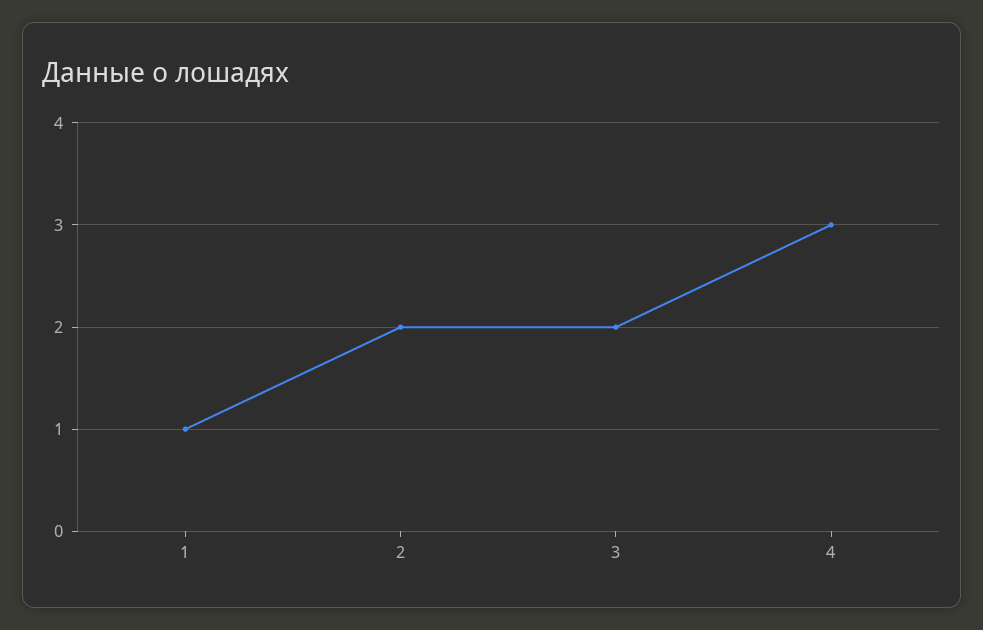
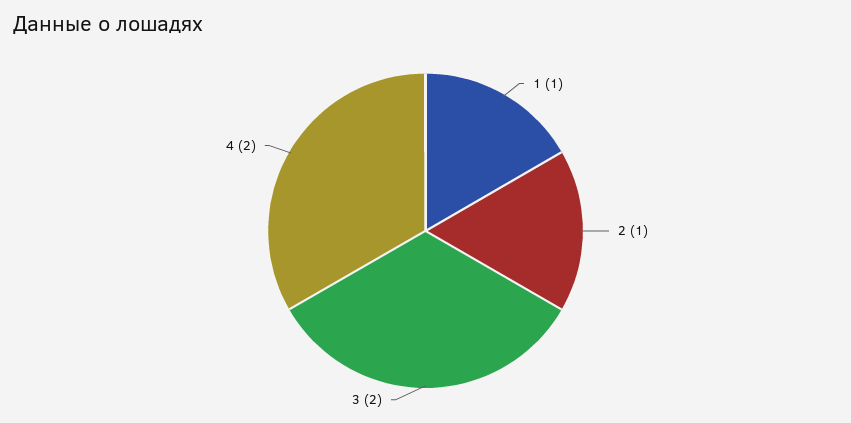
2: 2 -> 1
4: 3 -> 2

